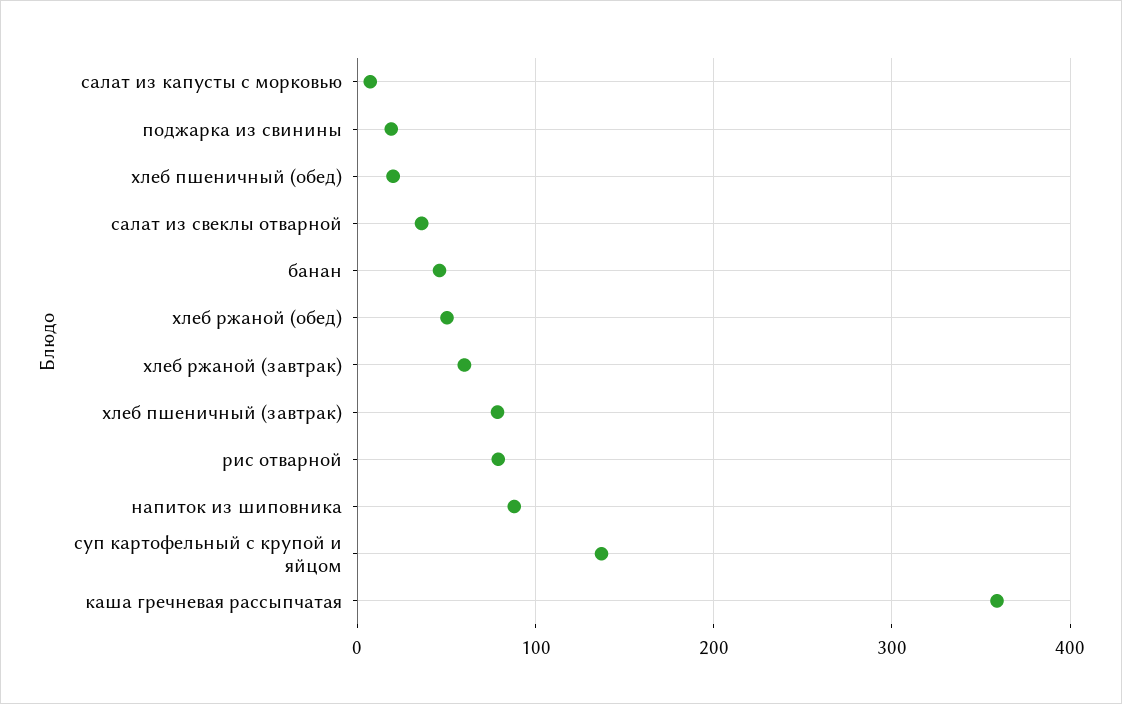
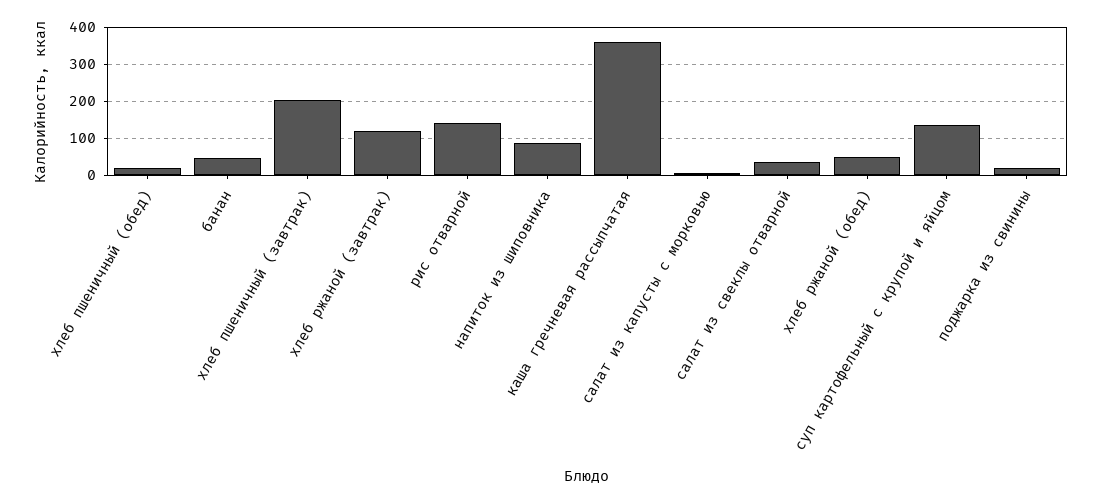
хлеб ржаной (завтрак): 60 -> 120
хлеб пшеничный (завтрак): 80 -> 200
рис отварной: 80 -> 140

